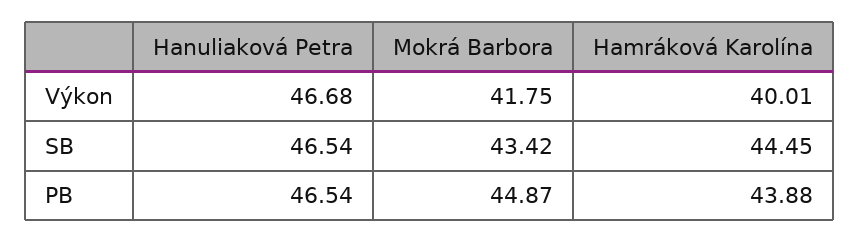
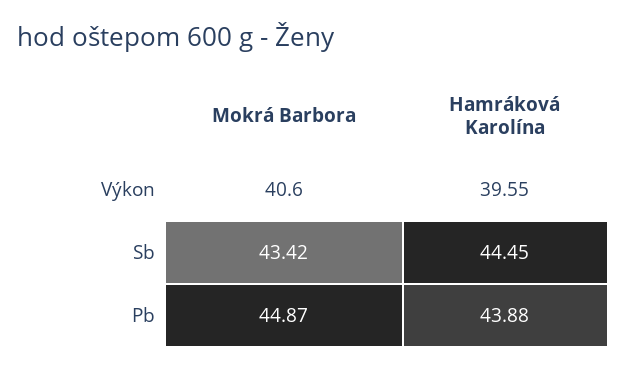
Hanuliaková Petra, Výkon: 46.68 -> none
Mokrá Barbora, Výkon: 41.75 -> 40.6
Hamráková Karolína, Výkon: 40.01 -> 39.55
Hanuliaková Petra, SB: 46.54 -> none
Hanuliaková Petra, PB: 46.54 -> none

